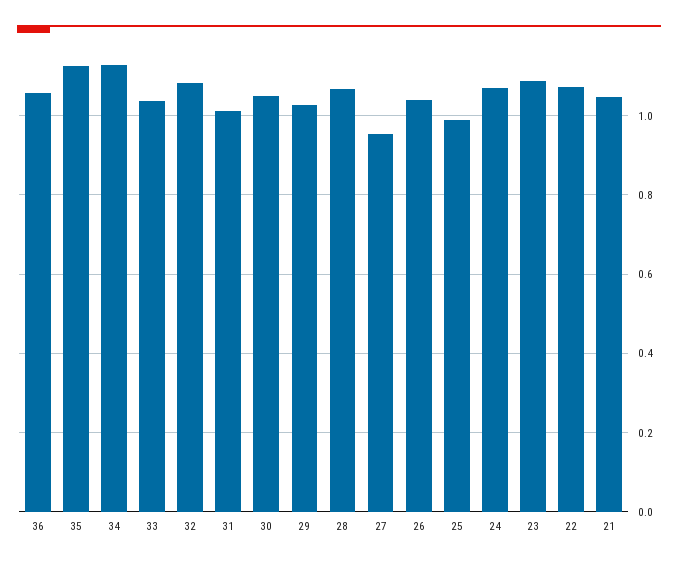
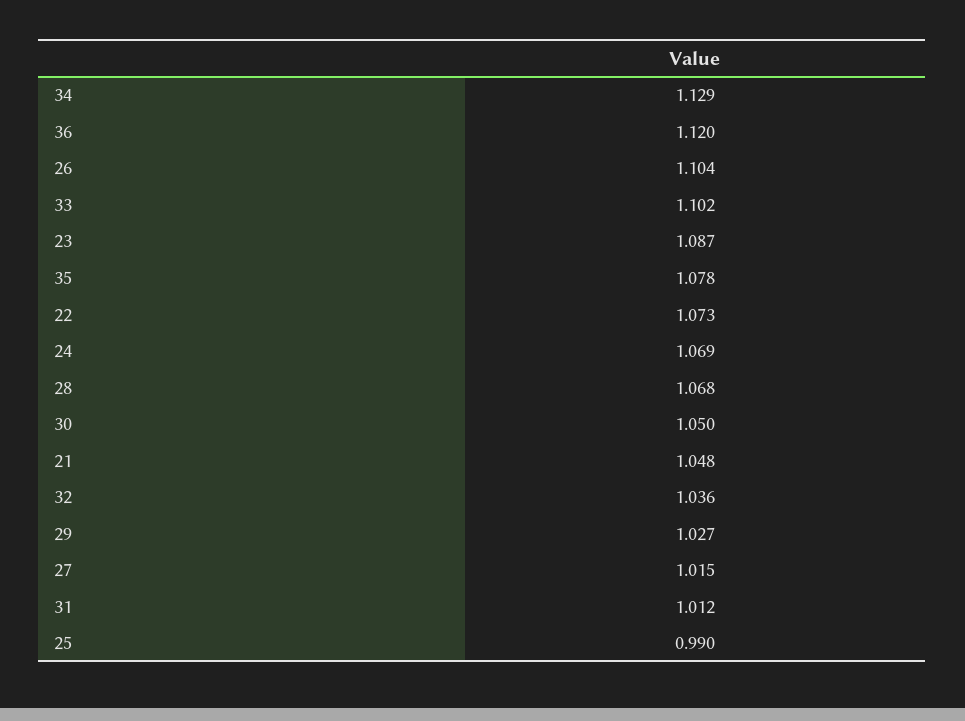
36: 1.06 -> 1.12
35: 1.12 -> 1.078
33: 1.04 -> 1.102
32: 1.08 -> 1.036
27: 0.96 -> 1.015
26: 1.04 -> 1.104

